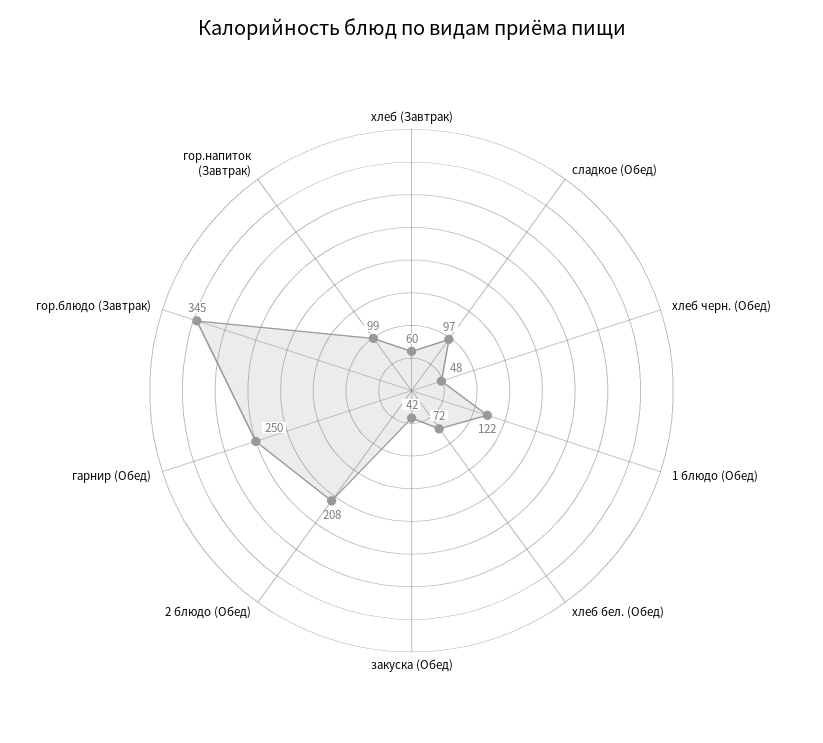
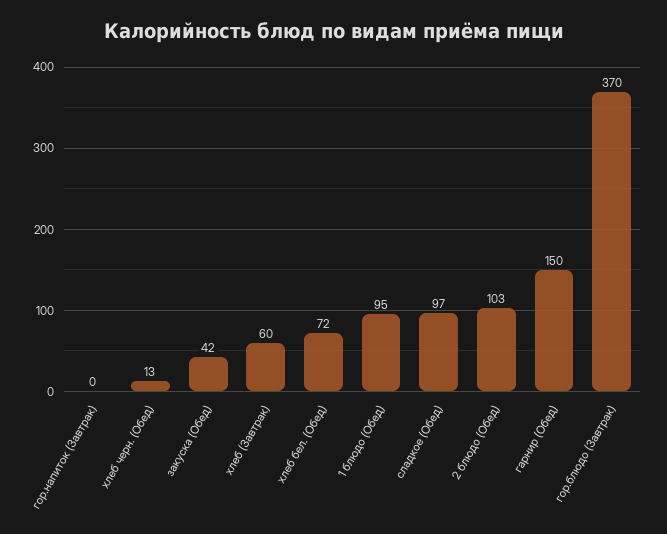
хлеб черн. (Обед): 48 -> 13
1 блюдо (Обед): 122 -> 95
2 блюдо (Обед): 208 -> 103
гарнир (Обед): 250 -> 150
гор.блюдо (Завтрак): 345 -> 370
гор.напиток (Завтрак): 99 -> 0

